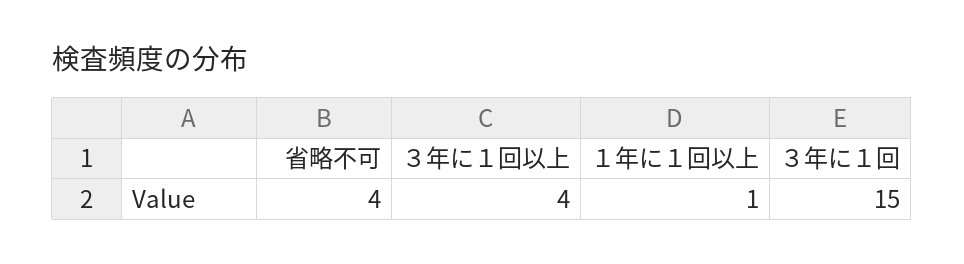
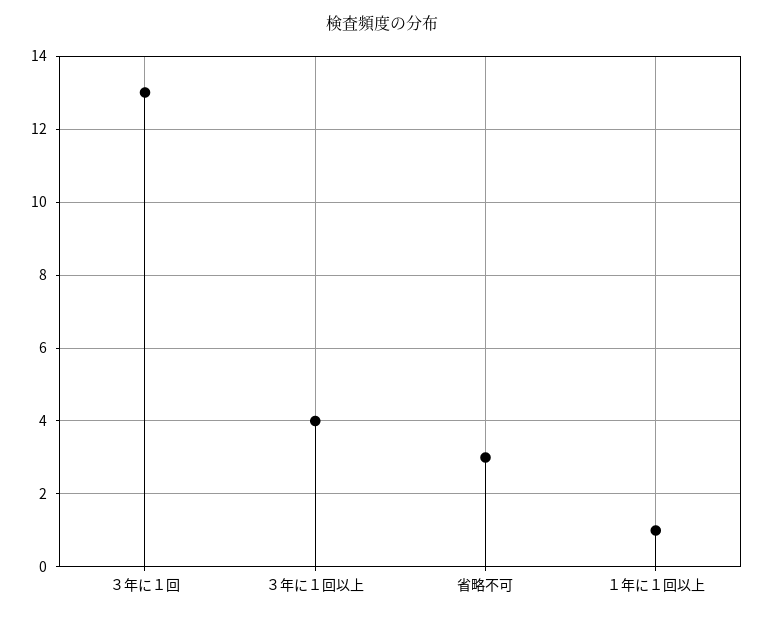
省略不可: 4 -> 3
３年に１回: 15 -> 13

